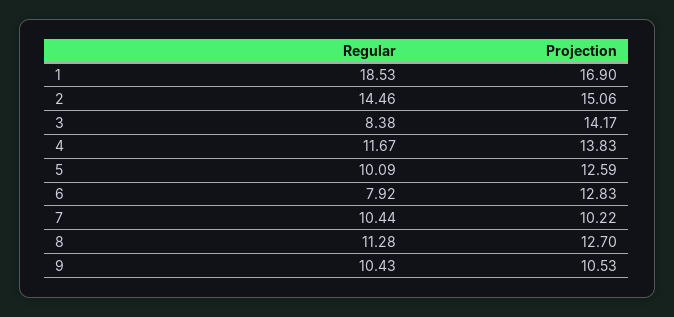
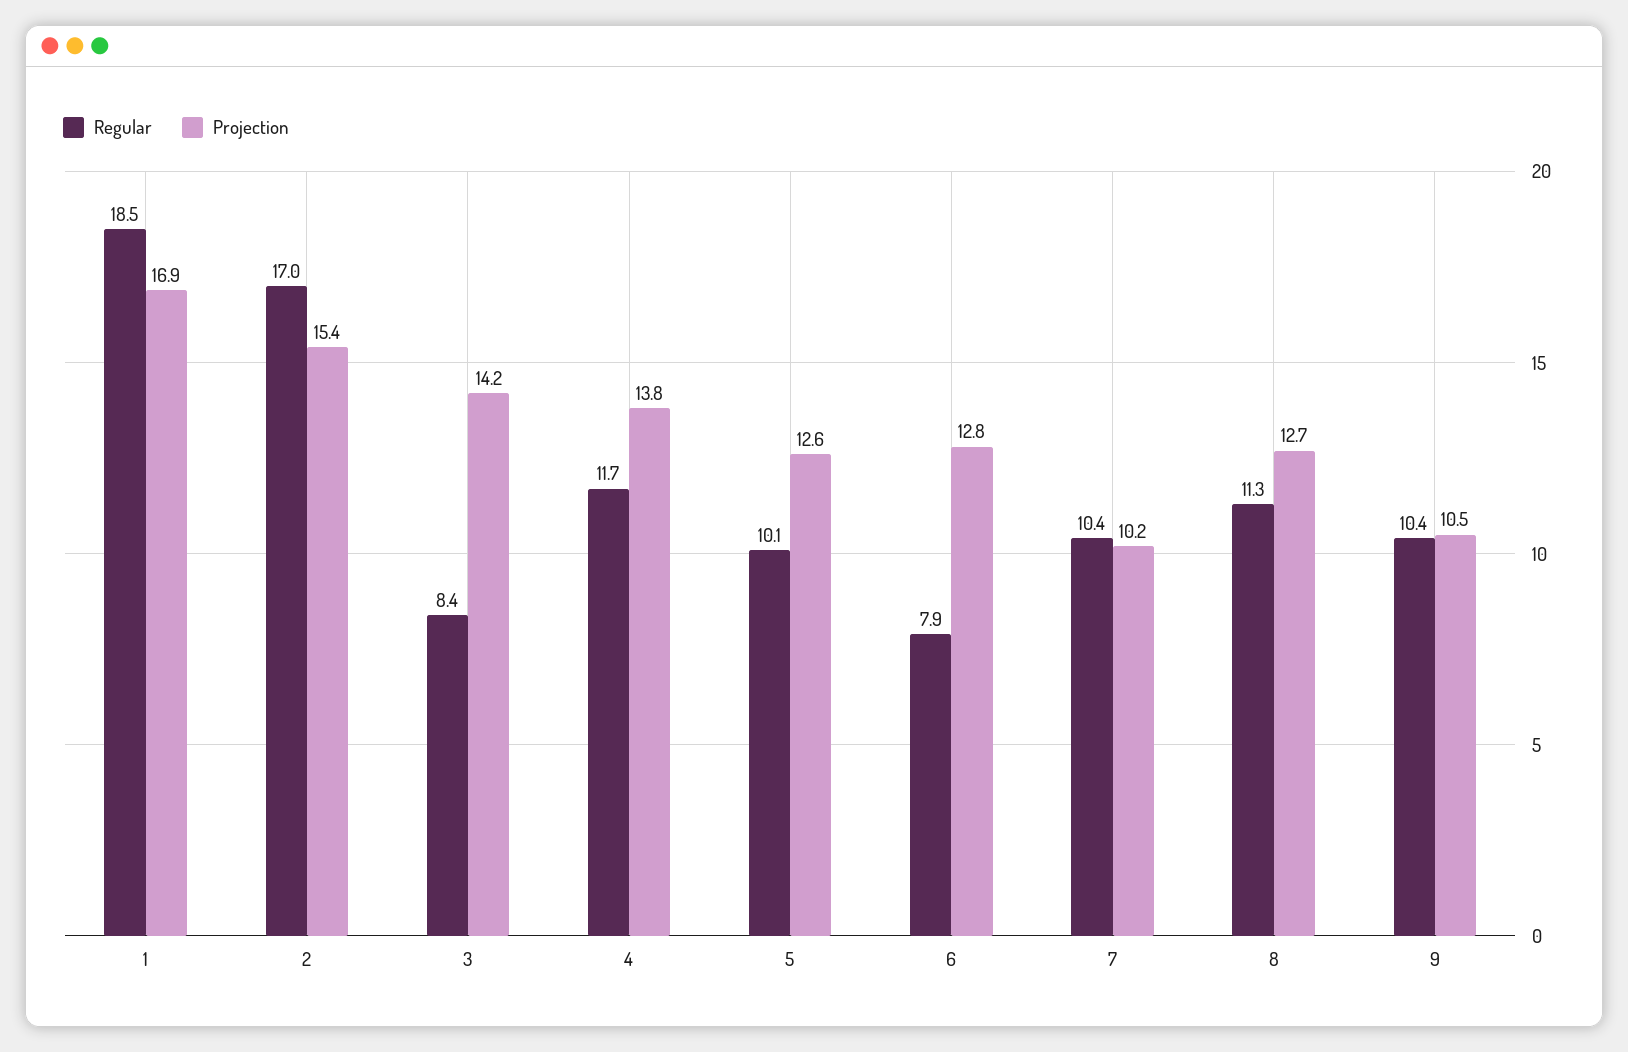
Regular, 2: 14.46 -> 17
Projection, 2: 15.06 -> 15.4

